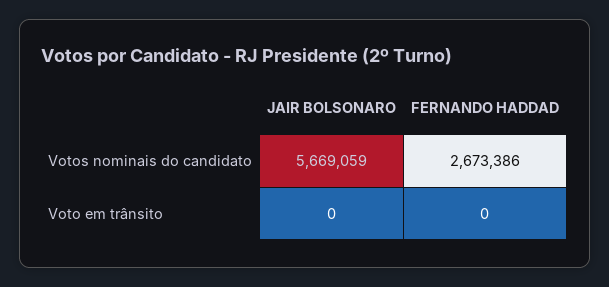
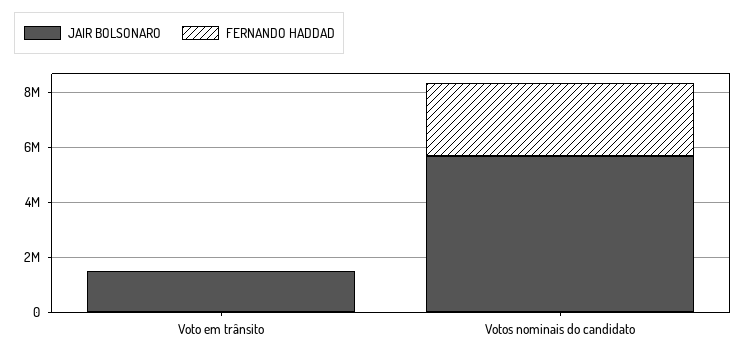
JAIR BOLSONARO, Voto em trânsito: 0 -> 1500000

